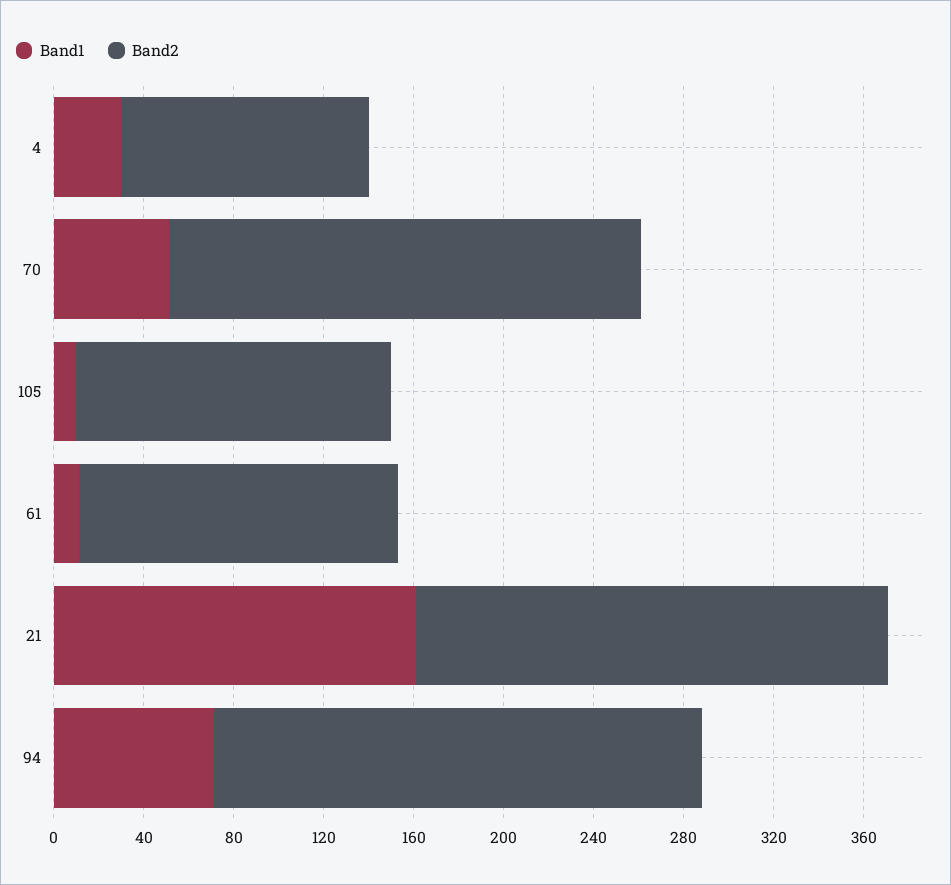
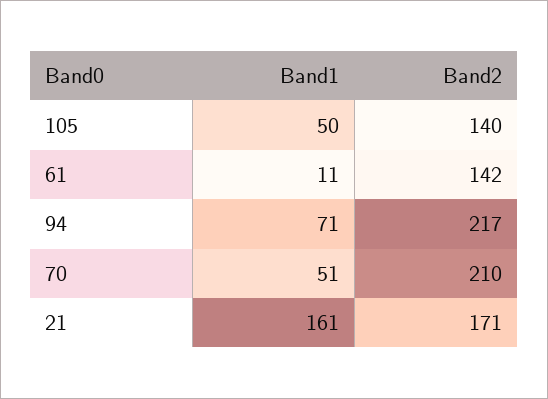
Band1, 4: 30 -> none
Band2, 4: 110 -> none
Band1, 105: 10 -> 50
Band2, 21: 210 -> 171

